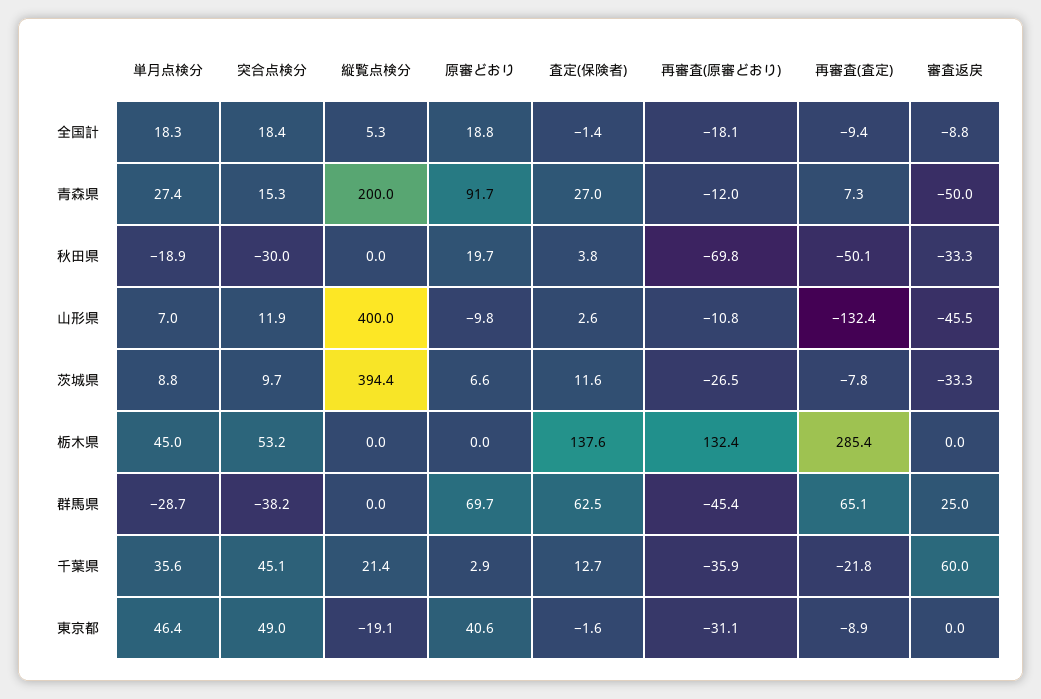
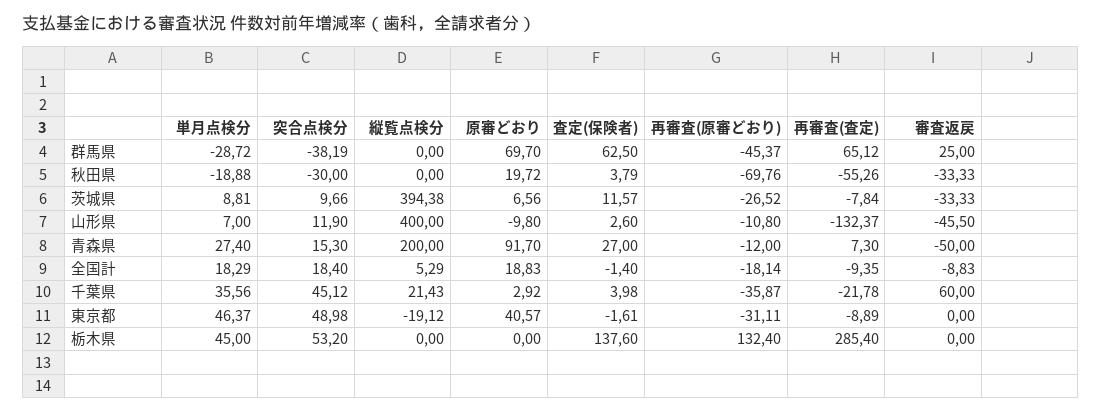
再審査(査定), 秋田県: -50.1 -> -55.26
査定(保険者), 千葉県: 12.7 -> 3.98

